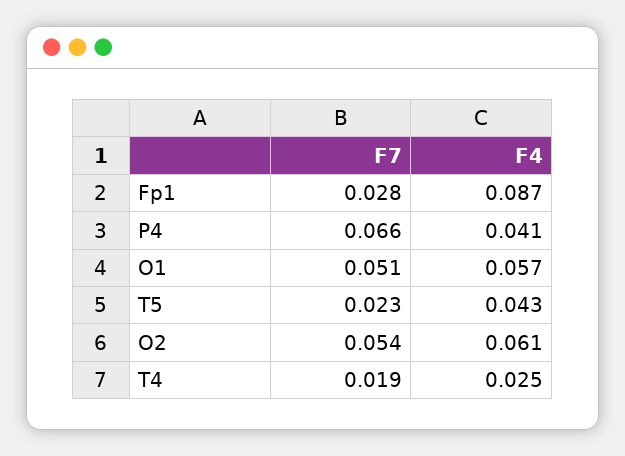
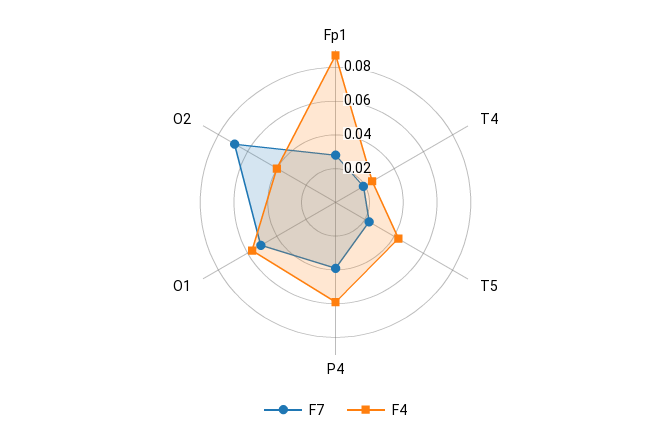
F7, P4: 0.066 -> 0.04
F4, P4: 0.041 -> 0.06
F7, O2: 0.054 -> 0.07
F4, O2: 0.061 -> 0.04

